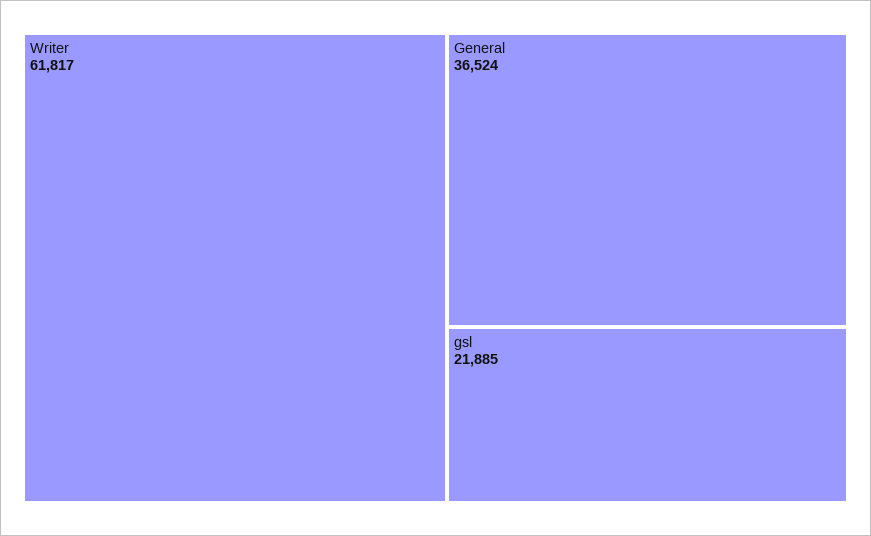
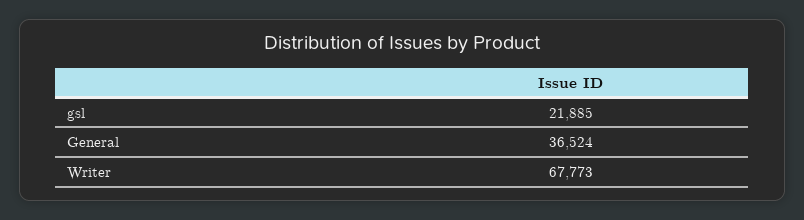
Writer: 61817 -> 67773

